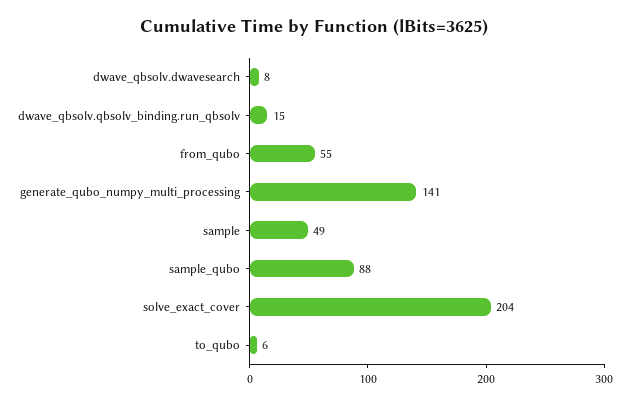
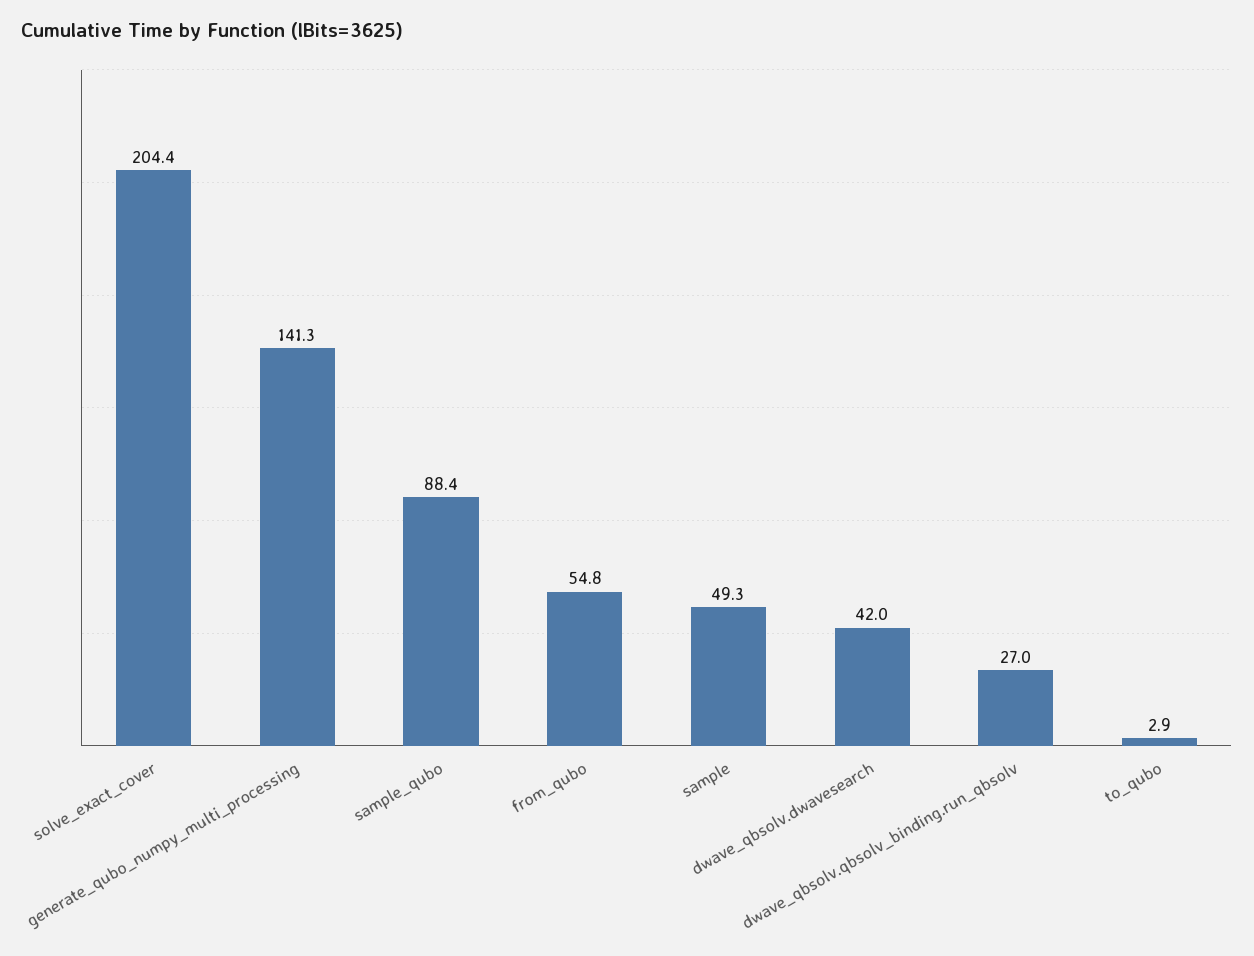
dwave_qbsolv.dwavesearch: 8 -> 42
dwave_qbsolv.qbsolv_binding.run_qbsolv: 15 -> 27
to_qubo: 6 -> 2.9

